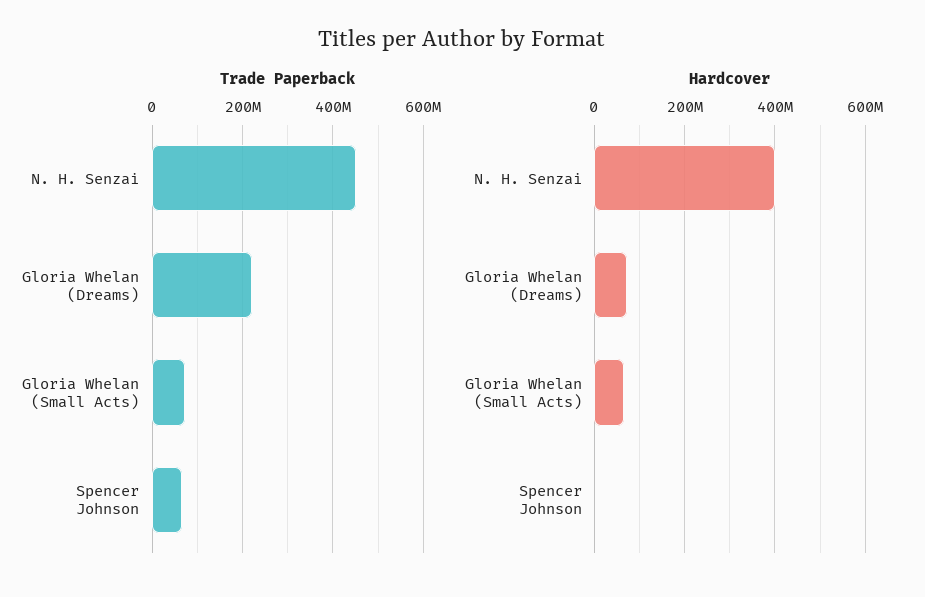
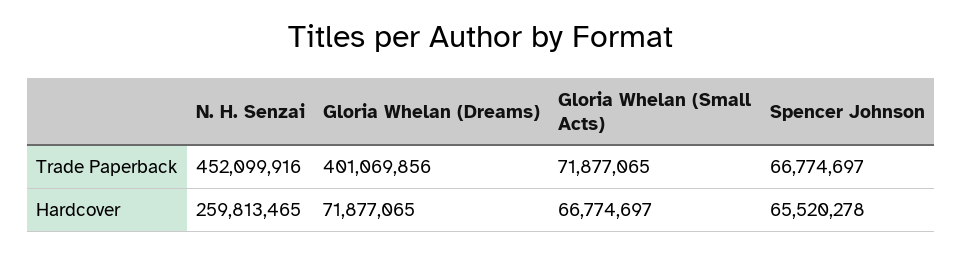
Trade Paperback, Gloria Whelan (Dreams): 220000000 -> 401069856
Hardcover, N. H. Senzai: 400000000 -> 259813465
Hardcover, Spencer Johnson: 0 -> 65520278

